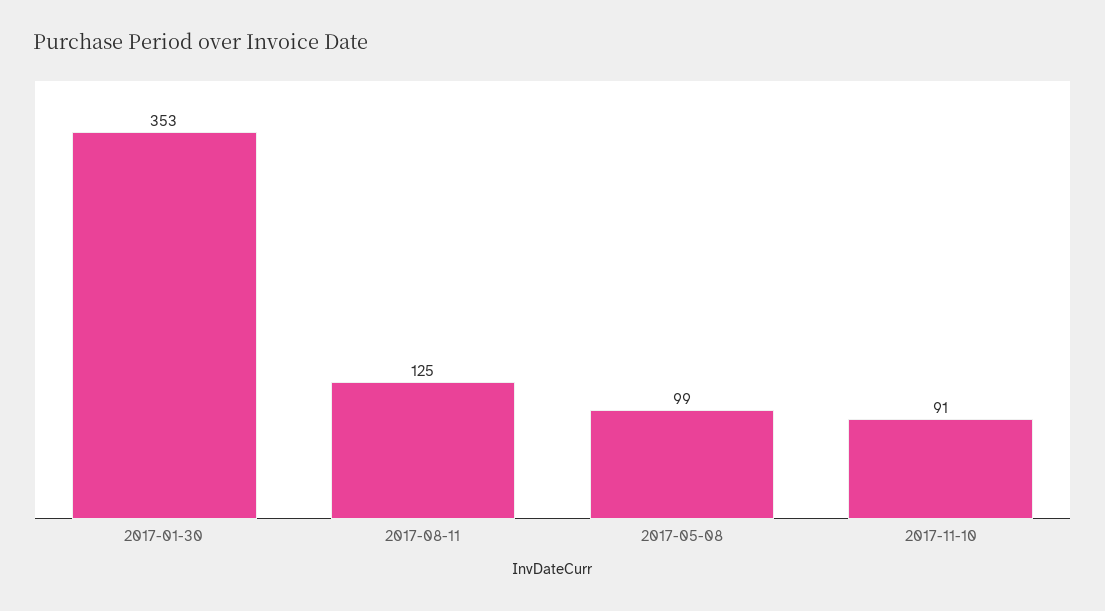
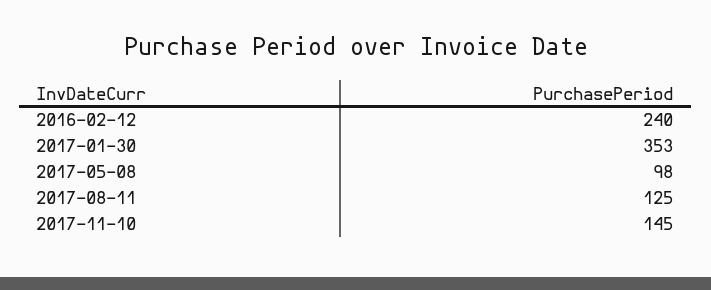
2017-05-08: 99 -> 98
2017-11-10: 91 -> 145
2016-02-12: none -> 240

